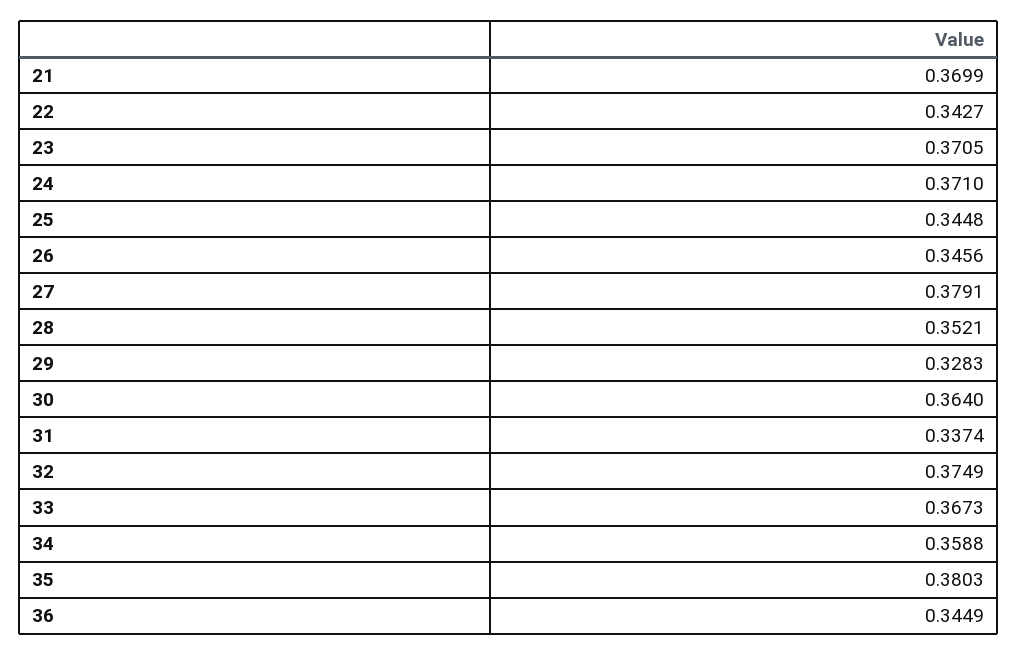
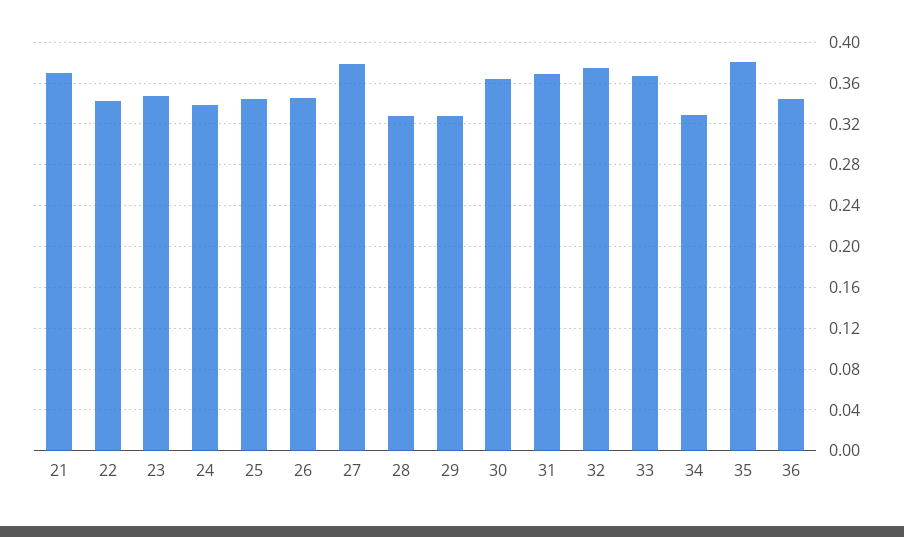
23: 0.3705 -> 0.35
24: 0.371 -> 0.34
28: 0.3521 -> 0.33
31: 0.3374 -> 0.37
34: 0.3588 -> 0.33

